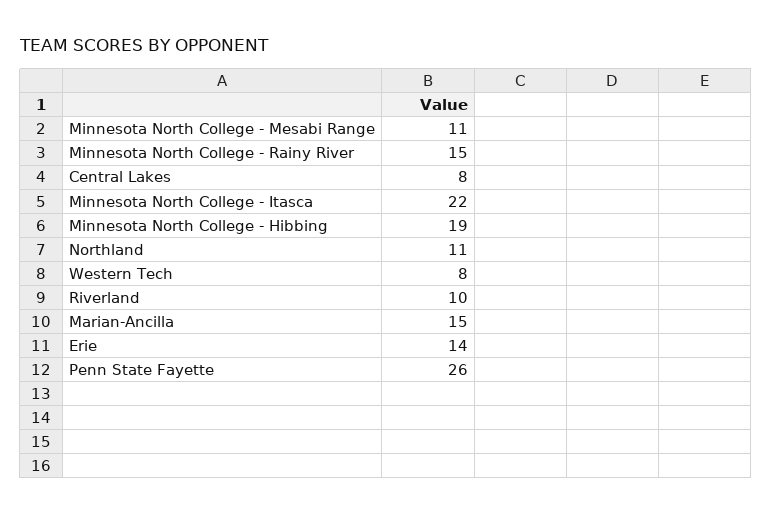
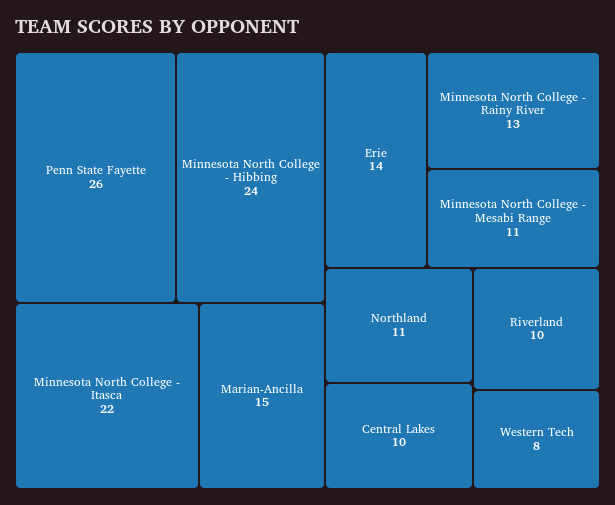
Minnesota North College - Rainy River: 15 -> 13
Central Lakes: 8 -> 10
Minnesota North College - Hibbing: 19 -> 24

